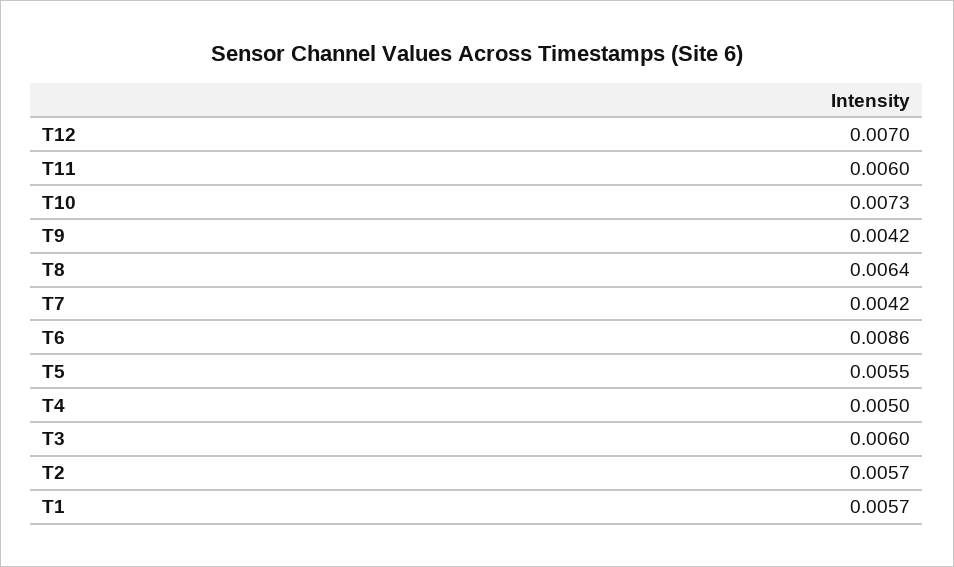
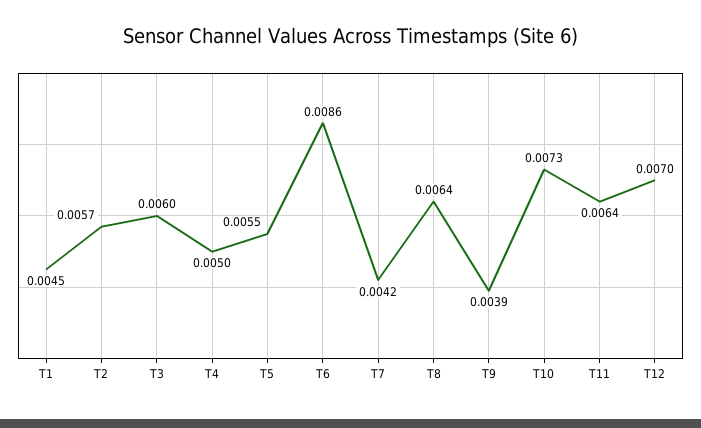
T11: 0.006 -> 0.0064
T9: 0.0042 -> 0.0039
T1: 0.0057 -> 0.0045

